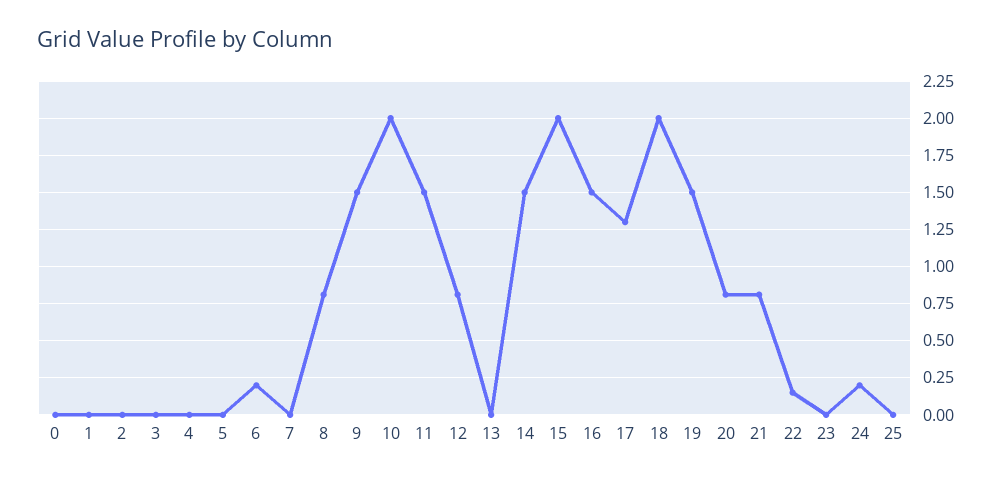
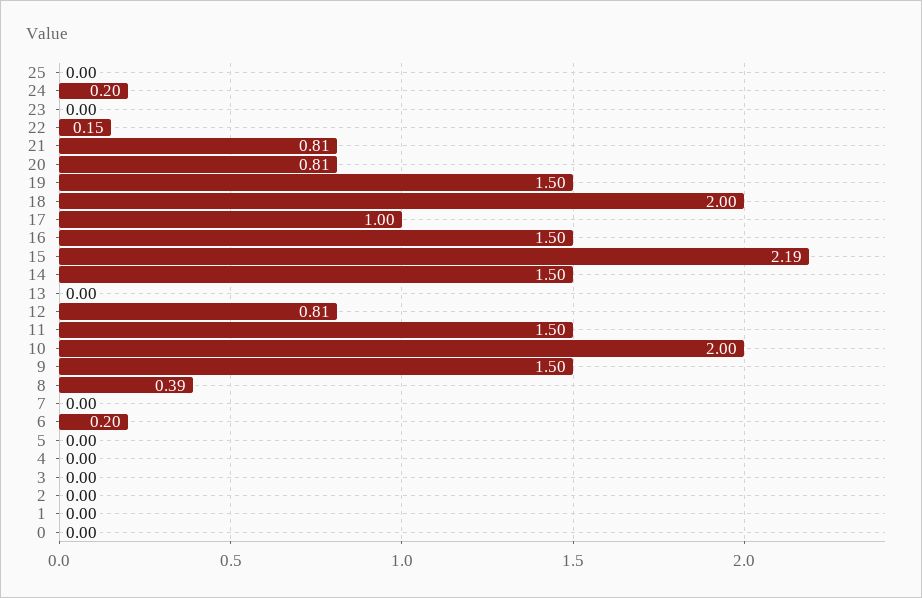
8: 0.8 -> 0.39
15: 2 -> 2.19
17: 1.3 -> 1

